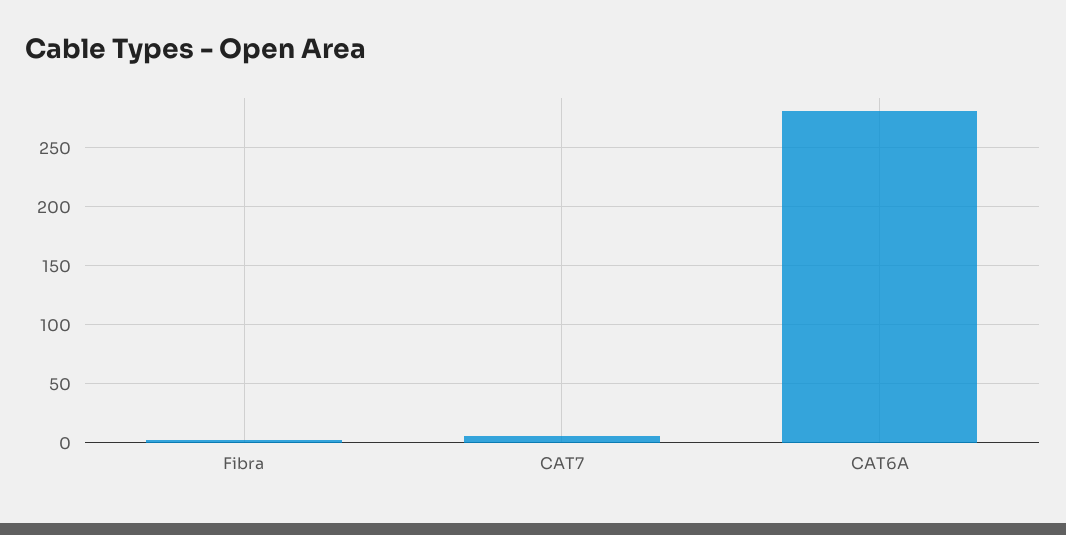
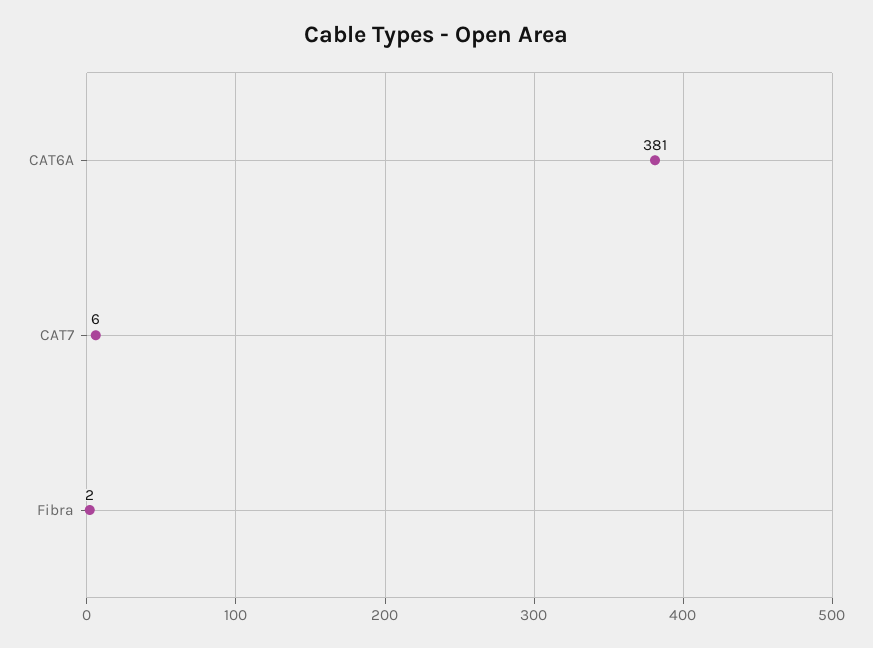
CAT6A: 280 -> 381

